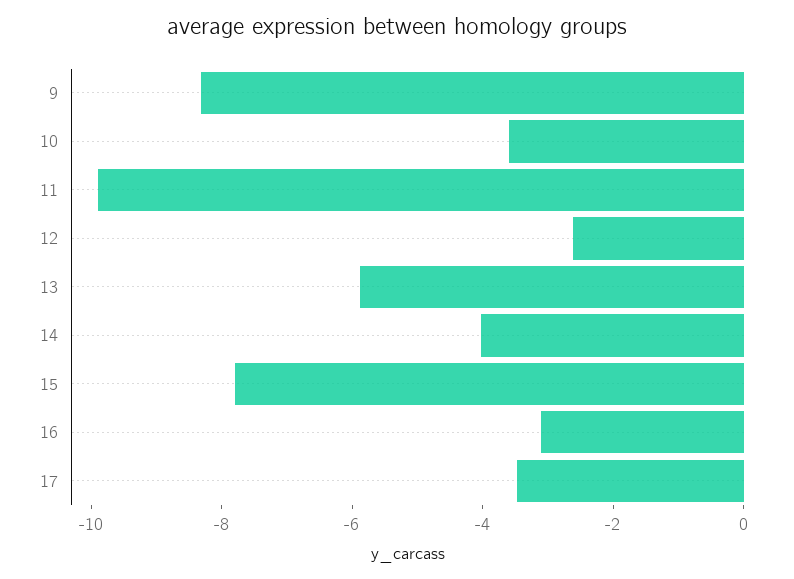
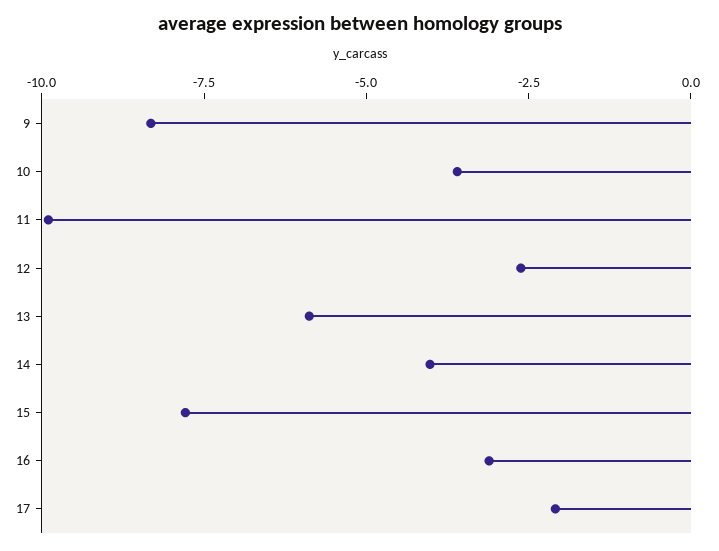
17: -3.5 -> -2

